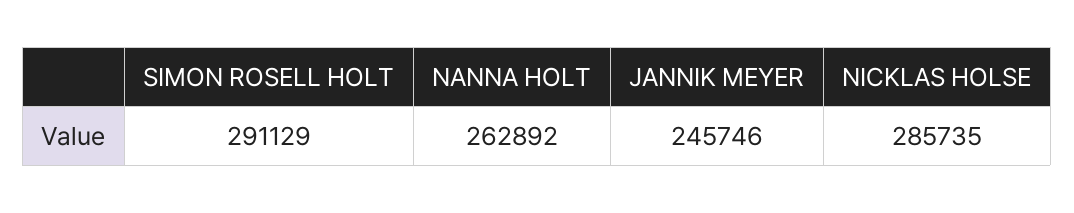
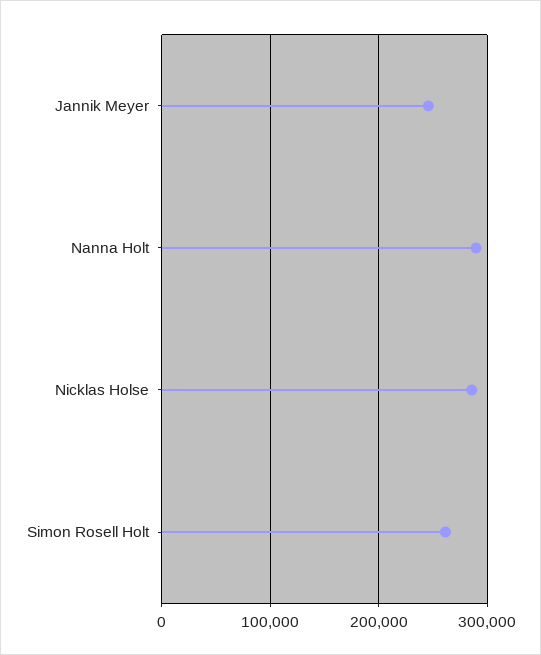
SIMON ROSELL HOLT: 291129 -> 260000
NANNA HOLT: 262892 -> 290000

